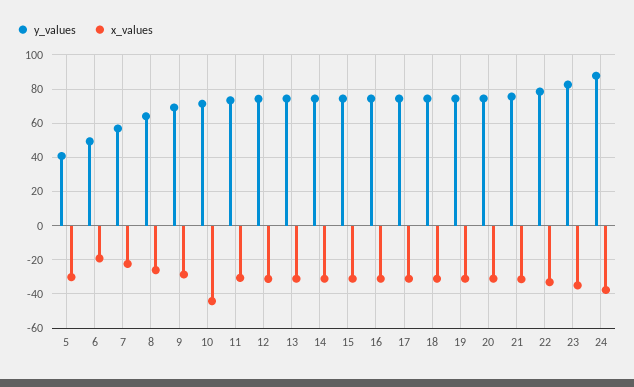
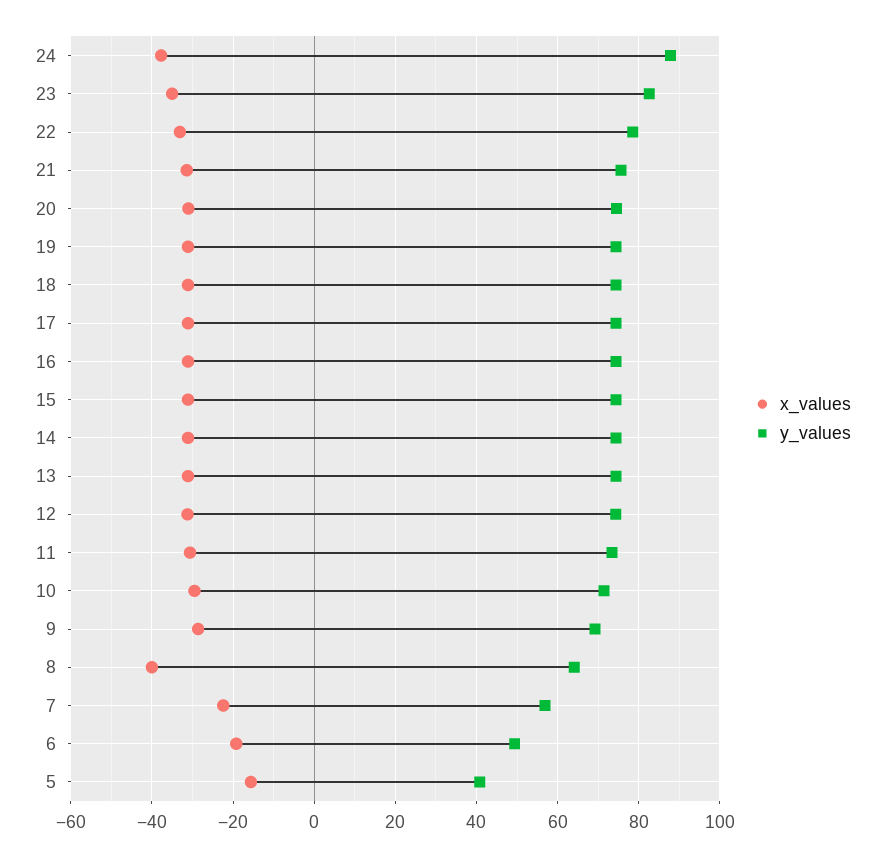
x_values, 5: -30 -> -16
x_values, 8: -25 -> -40
x_values, 10: -45 -> -30

